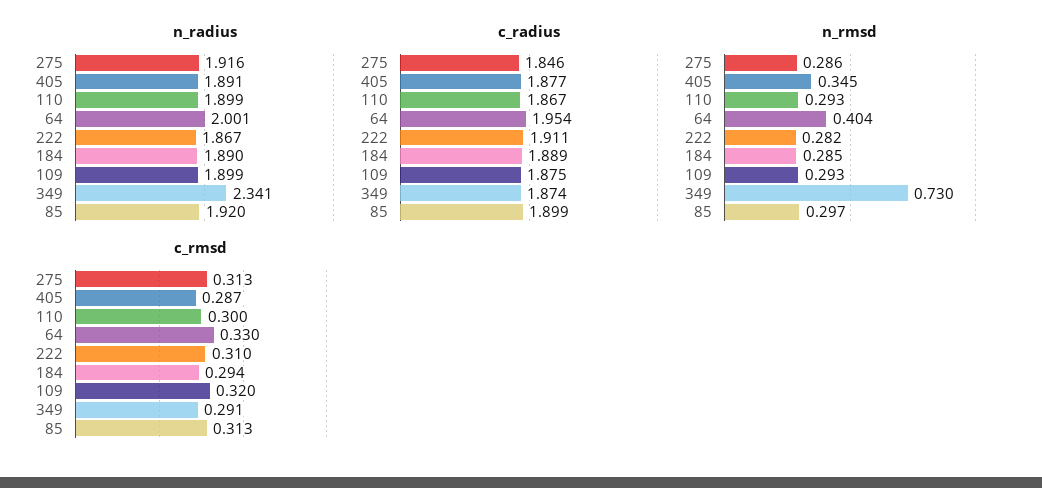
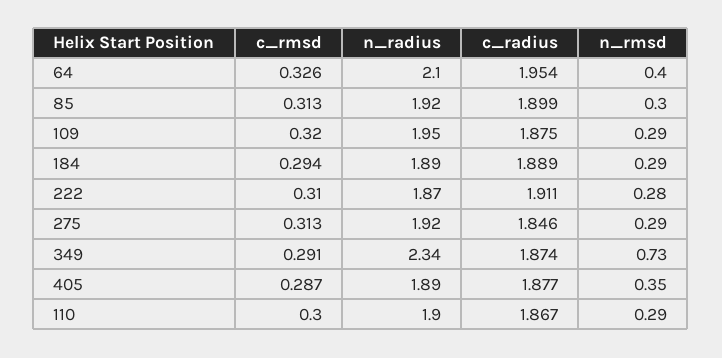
n_radius, 64: 2.001 -> 2.1
n_radius, 109: 1.899 -> 1.95
c_rmsd, 64: 0.33 -> 0.326

